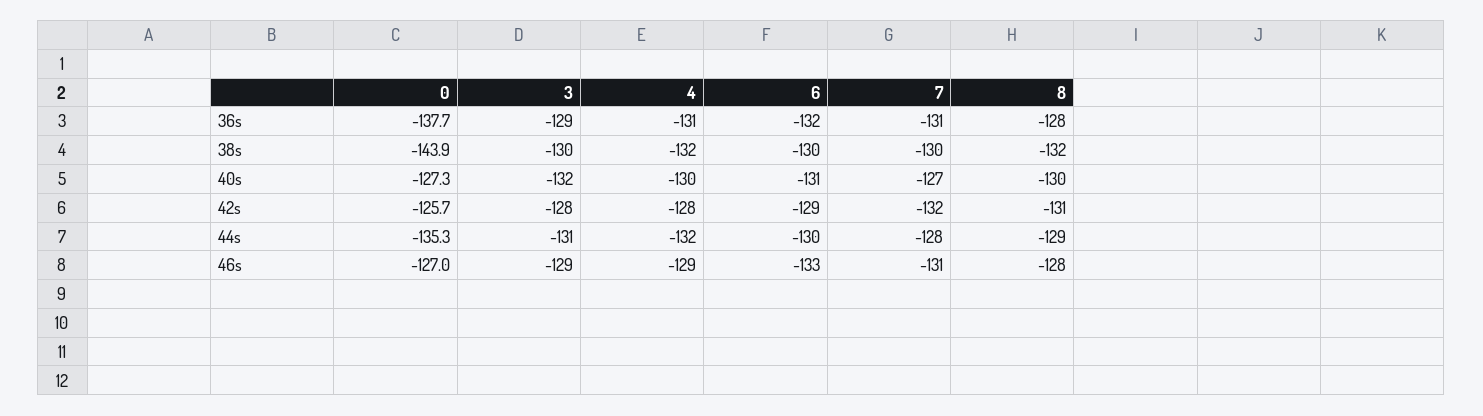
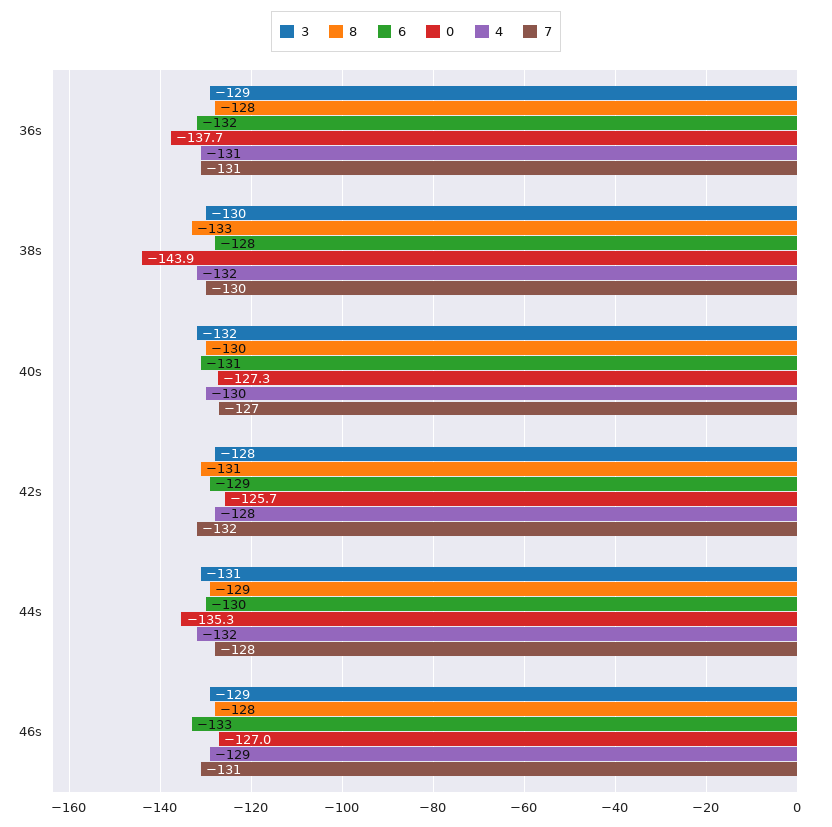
6, 38s: -130 -> -128
8, 38s: -132 -> -133

